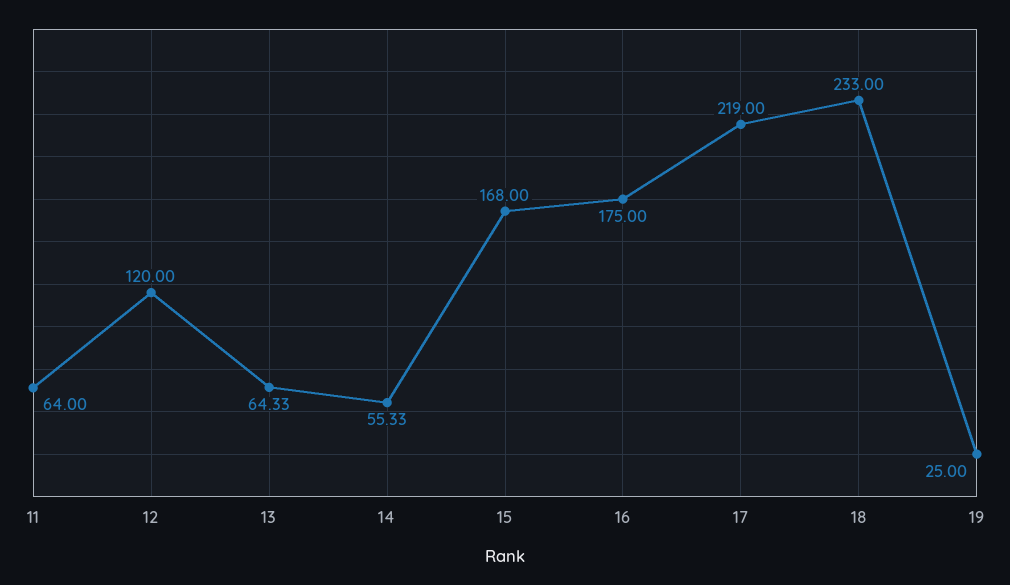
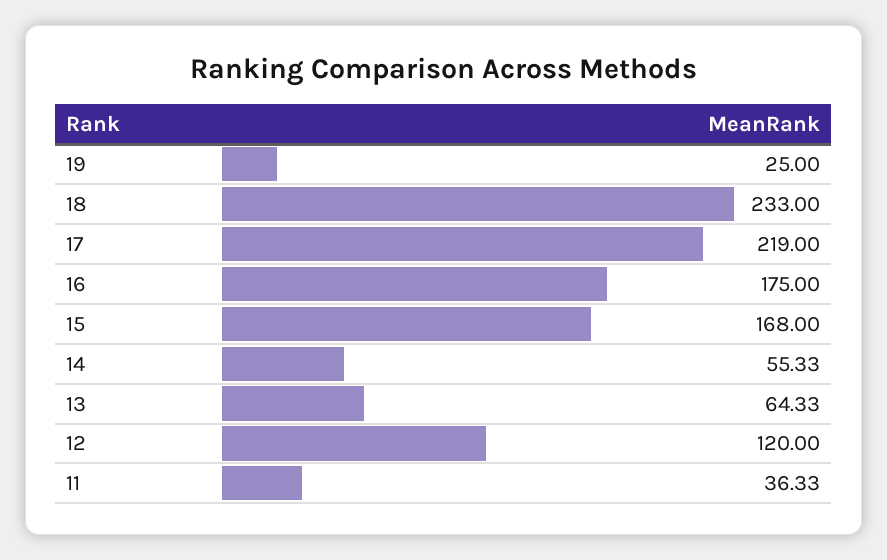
11: 64 -> 36.33

